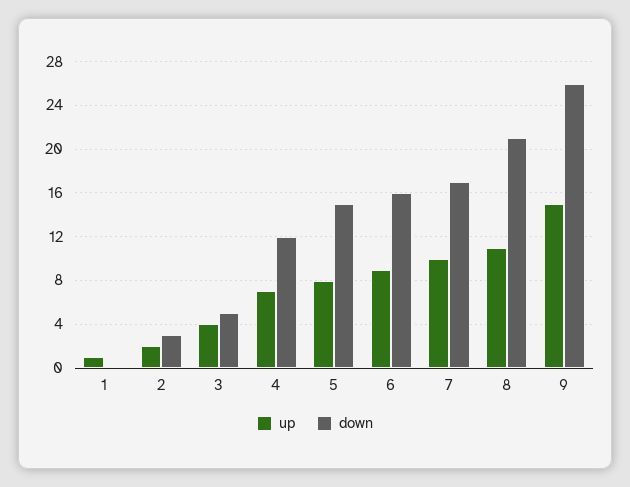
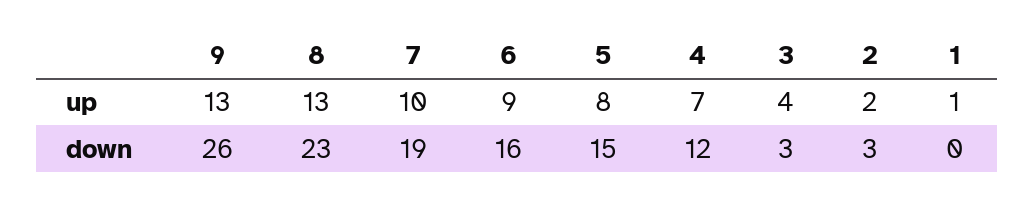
down, 3: 5 -> 3
down, 7: 17 -> 19
up, 8: 11 -> 13
down, 8: 21 -> 23
up, 9: 15 -> 13

